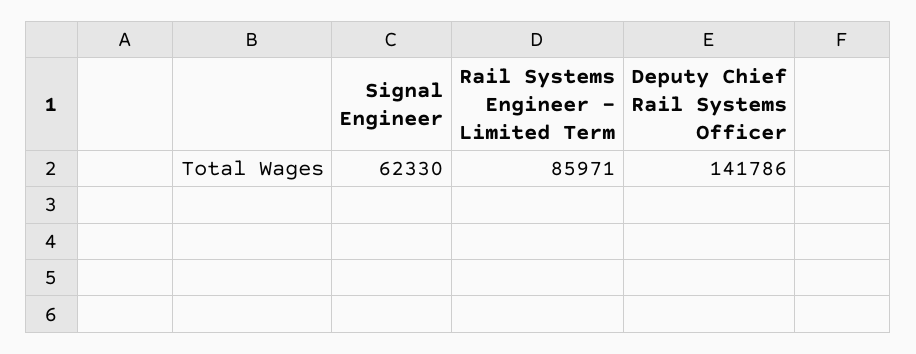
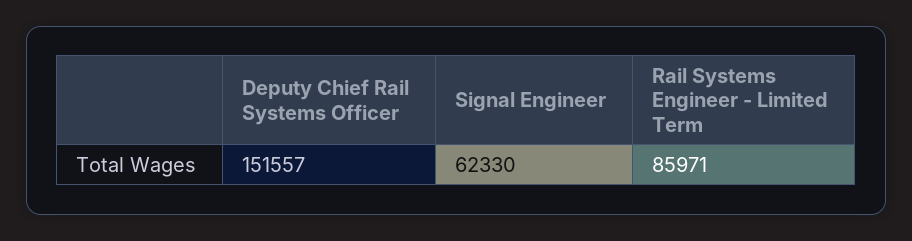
Deputy Chief Rail Systems Officer: 141786 -> 151557

